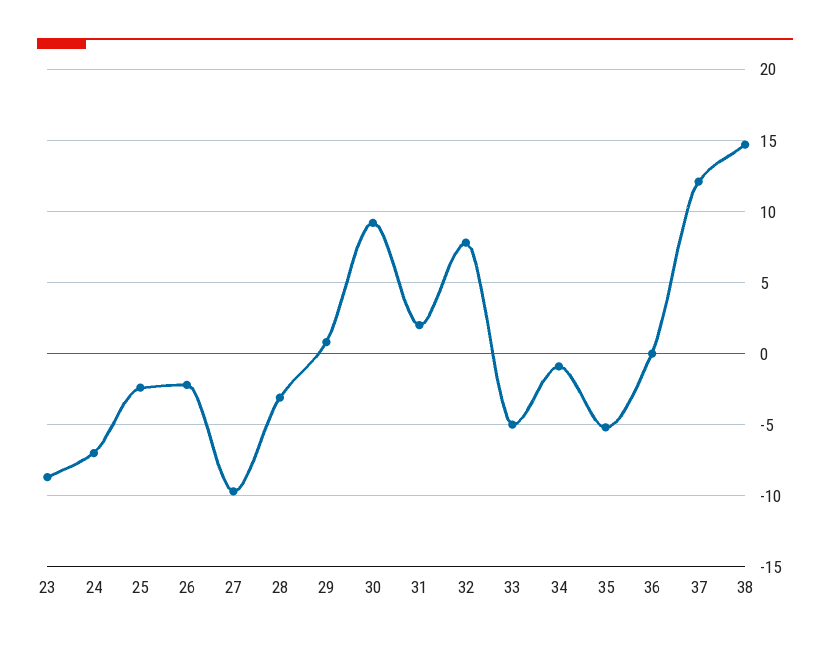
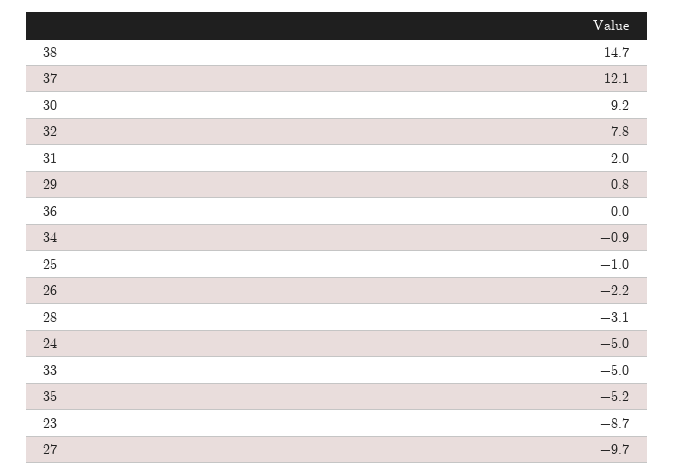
24: -7 -> -5
25: -2.5 -> -1

